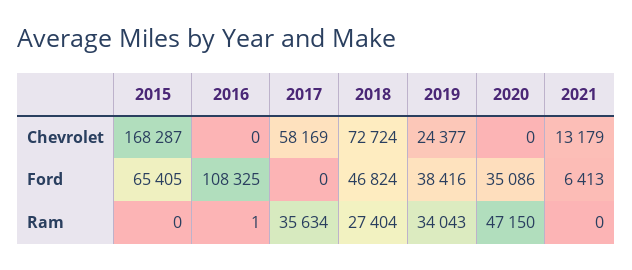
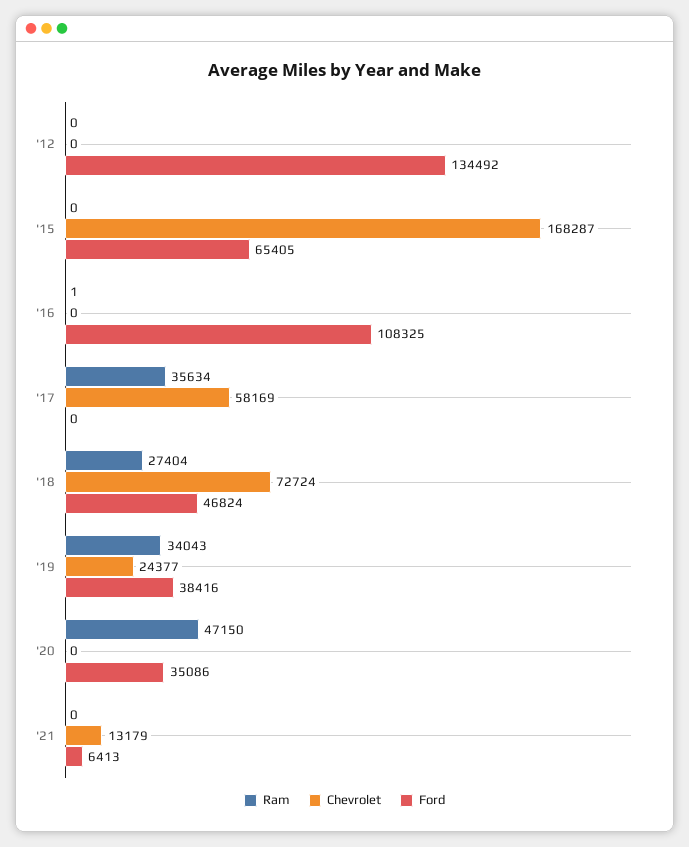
Ram, '12: none -> 0
Chevrolet, '12: none -> 0
Ford, '12: none -> 134492

